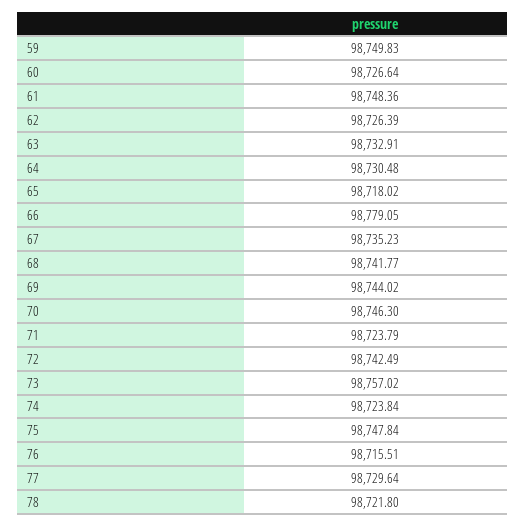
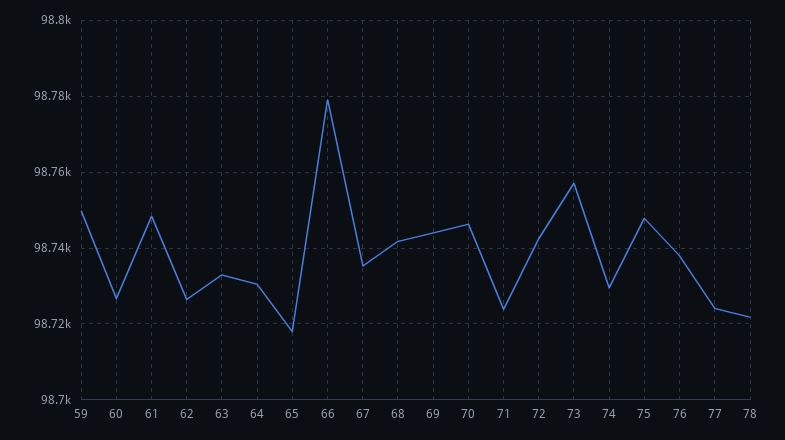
74: 98723.84 -> 98730
76: 98715.51 -> 98738
77: 98729.64 -> 98724

